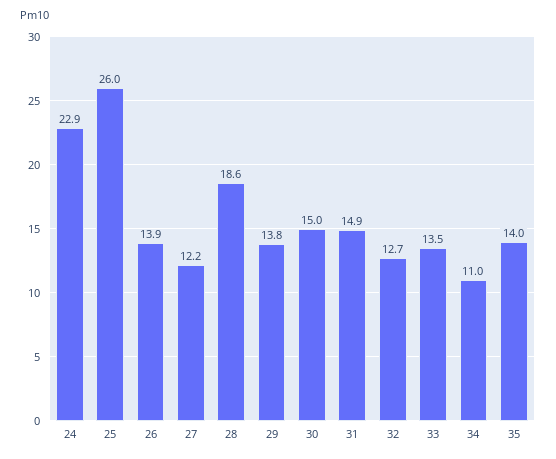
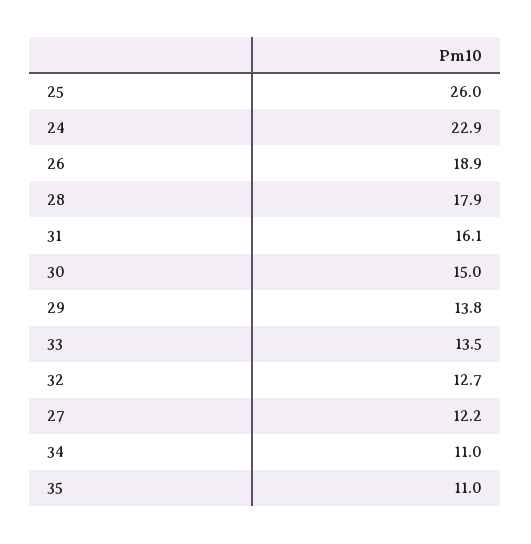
26: 13.9 -> 18.9
28: 18.6 -> 17.9
31: 14.9 -> 16.1
35: 14 -> 11

